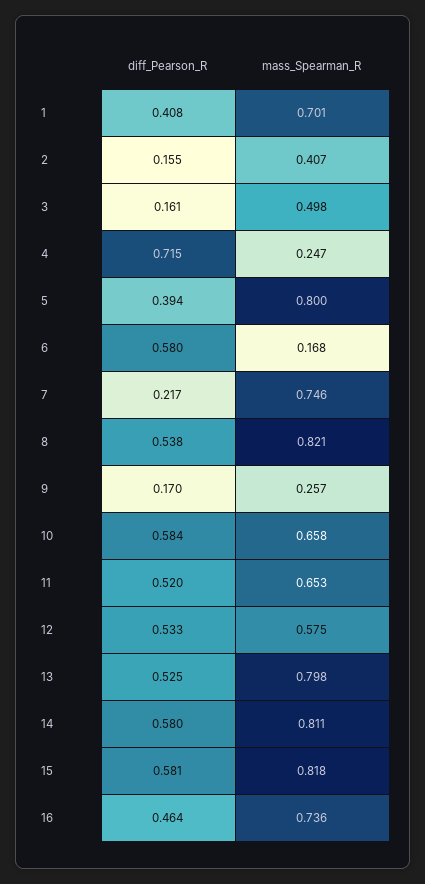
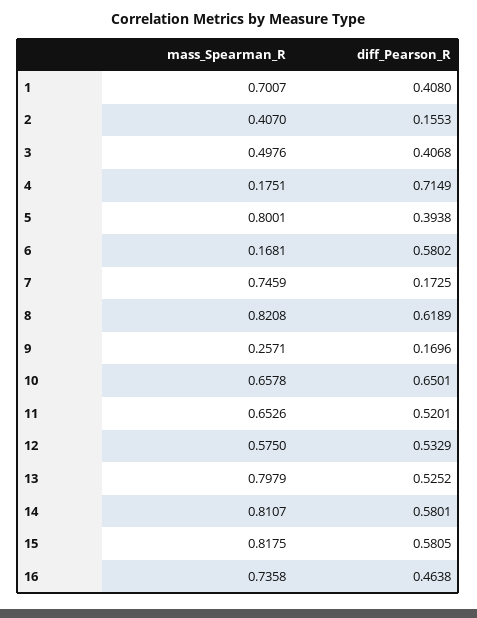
diff_Pearson_R, 3: 0.161 -> 0.4068
mass_Spearman_R, 4: 0.247 -> 0.1751
diff_Pearson_R, 7: 0.217 -> 0.1725
diff_Pearson_R, 8: 0.538 -> 0.6189
diff_Pearson_R, 10: 0.584 -> 0.6501

